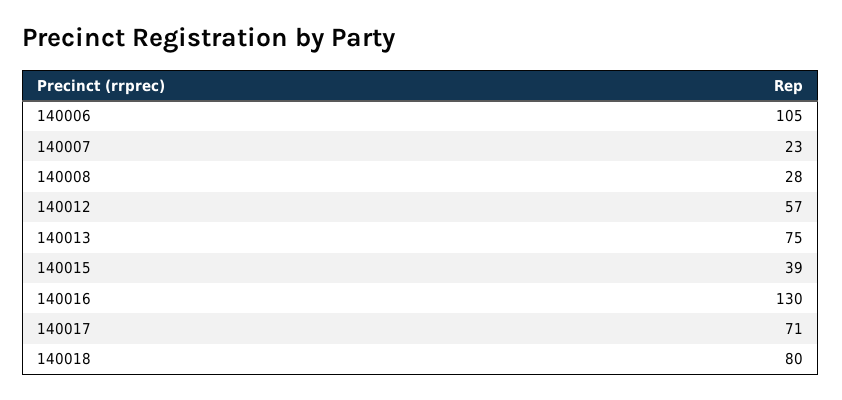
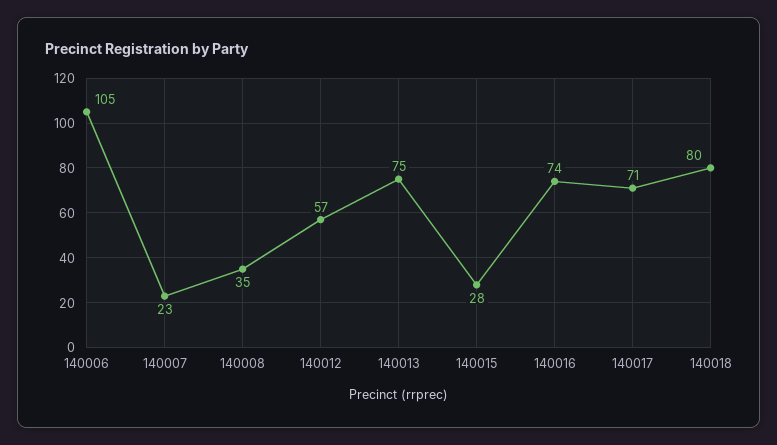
140008: 28 -> 35
140015: 39 -> 28
140016: 130 -> 74

